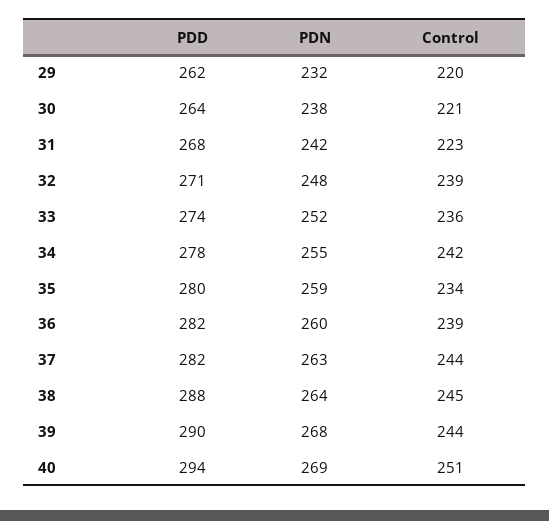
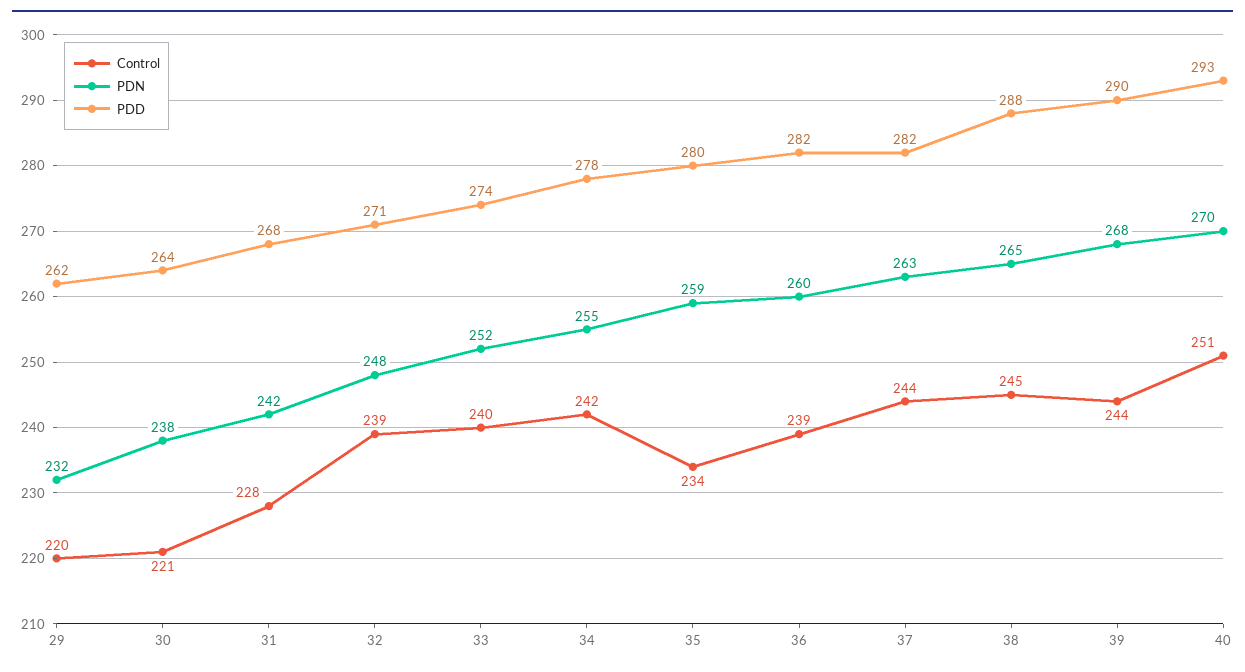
Control, 31: 223 -> 228
Control, 33: 236 -> 240
PDN, 38: 264 -> 265
PDD, 40: 294 -> 293
PDN, 40: 269 -> 270

